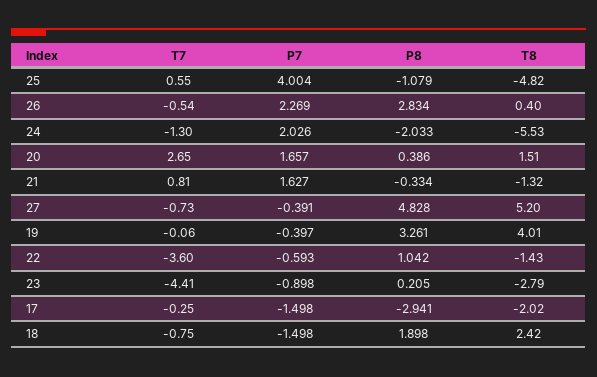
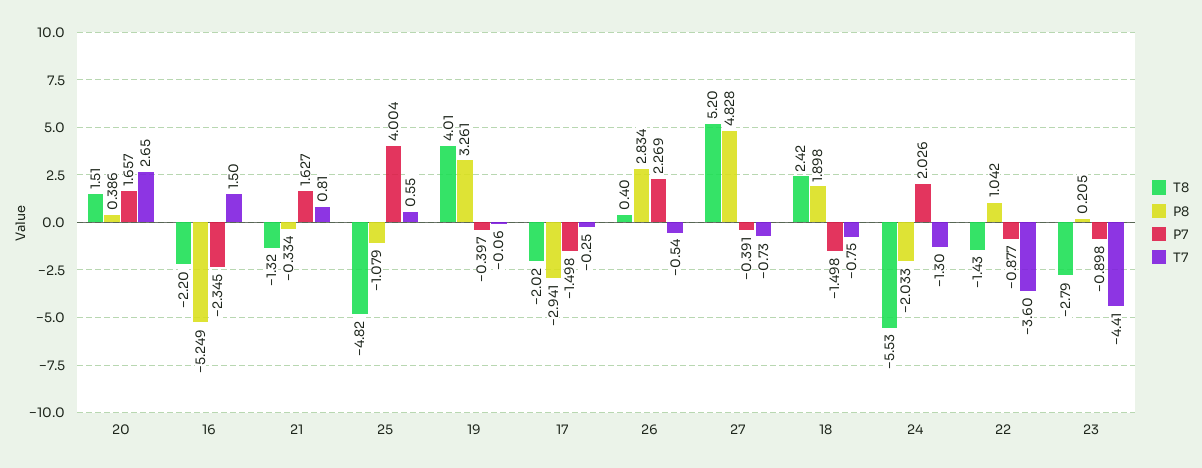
P7, 22: -0.593 -> -0.877
T8, 16: none -> -2.2
P8, 16: none -> -5.249
P7, 16: none -> -2.345
T7, 16: none -> 1.5

